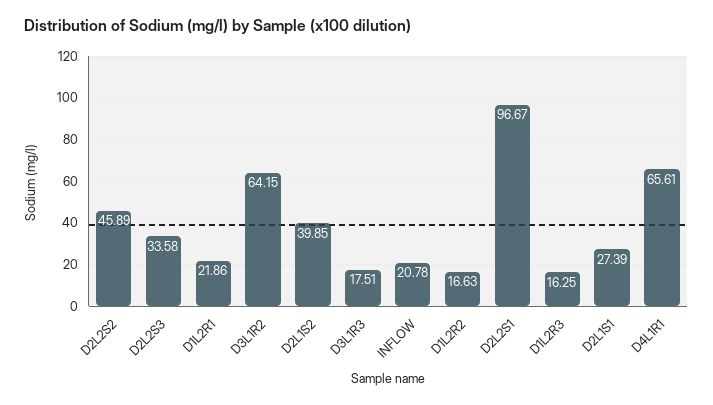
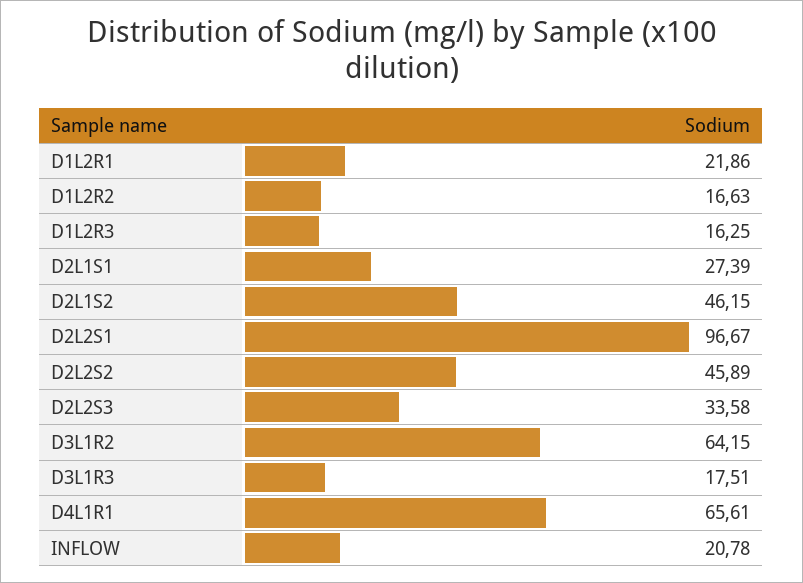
D2L1S2: 39.85 -> 46.15

